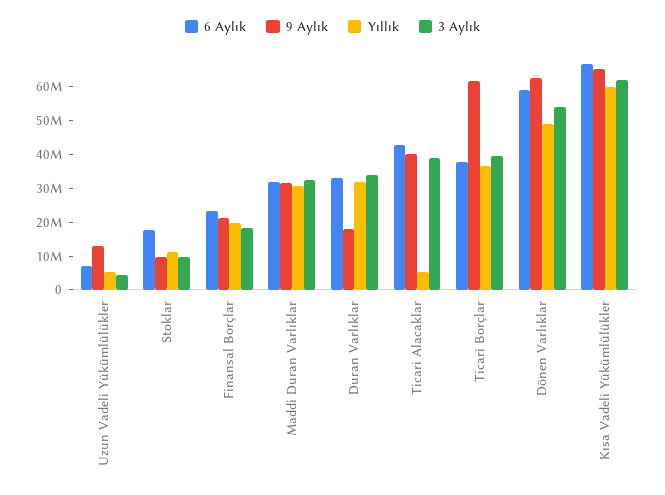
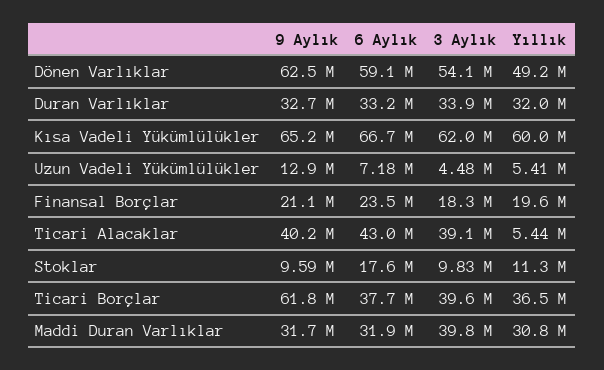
3 Aylık, Maddi Duran Varlıklar: 32500000 -> 39800000
9 Aylık, Duran Varlıklar: 17500000 -> 32700000

